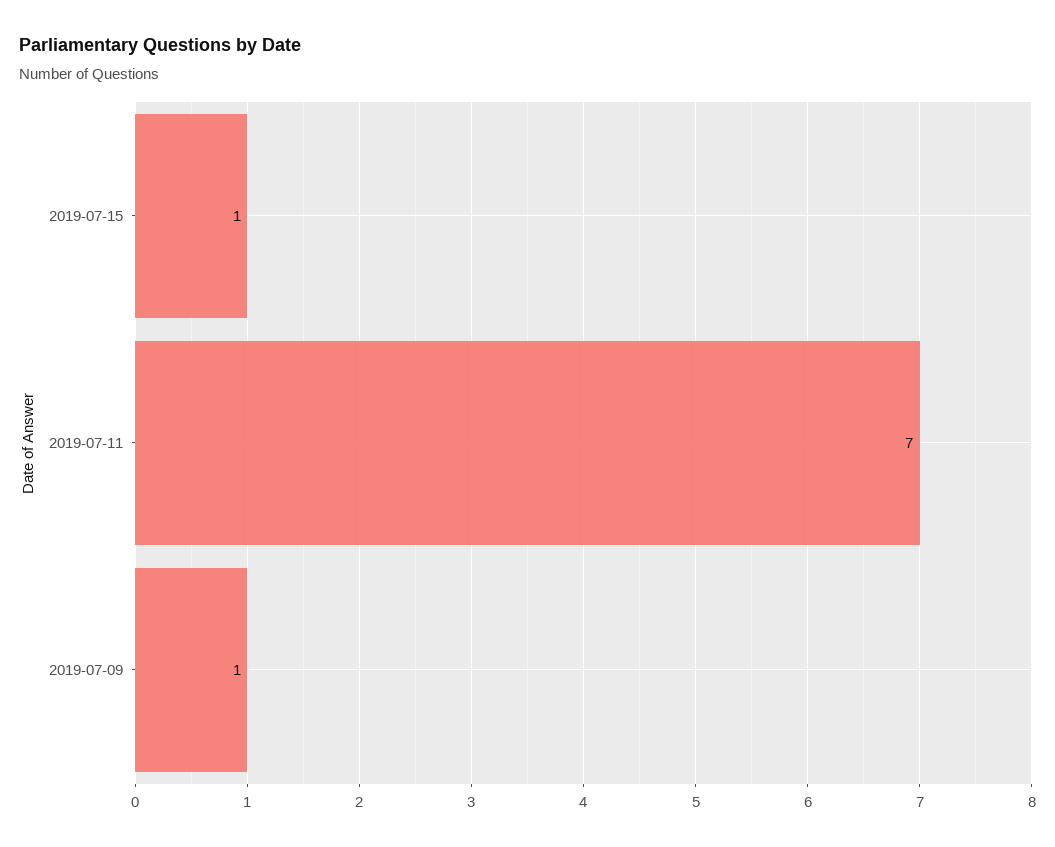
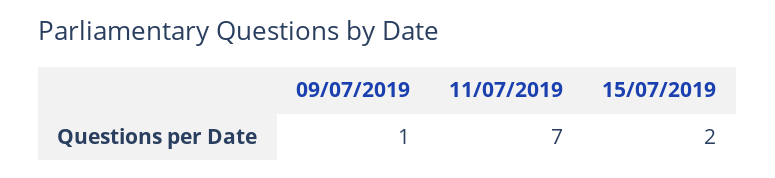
2019-07-15: 1 -> 2

